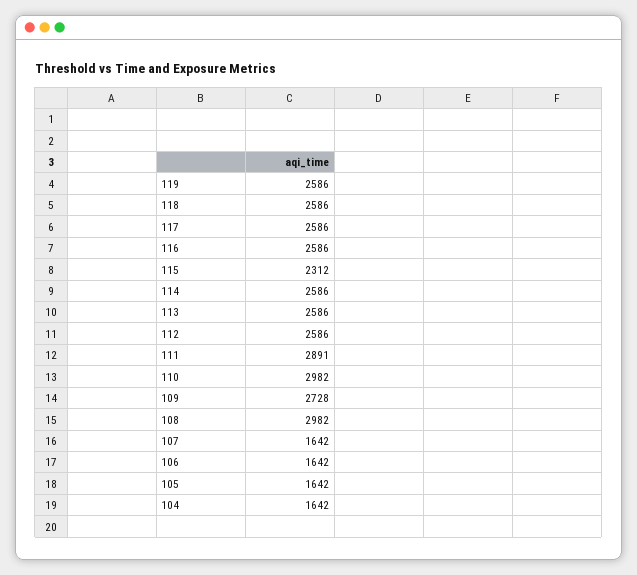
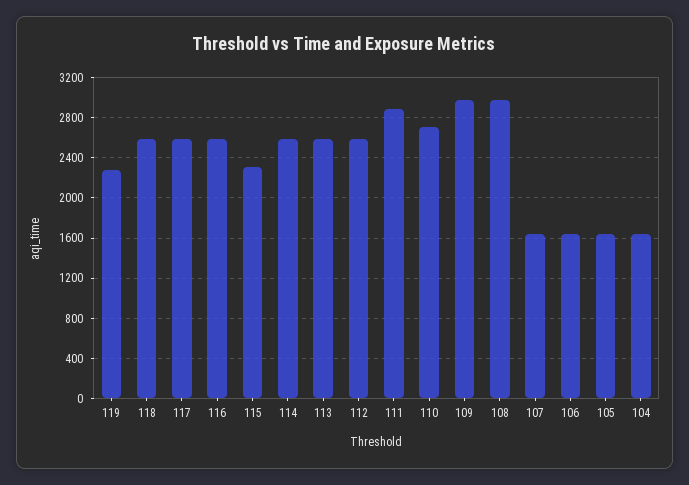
119: 2586 -> 2300
110: 2982 -> 2700
109: 2728 -> 3000

